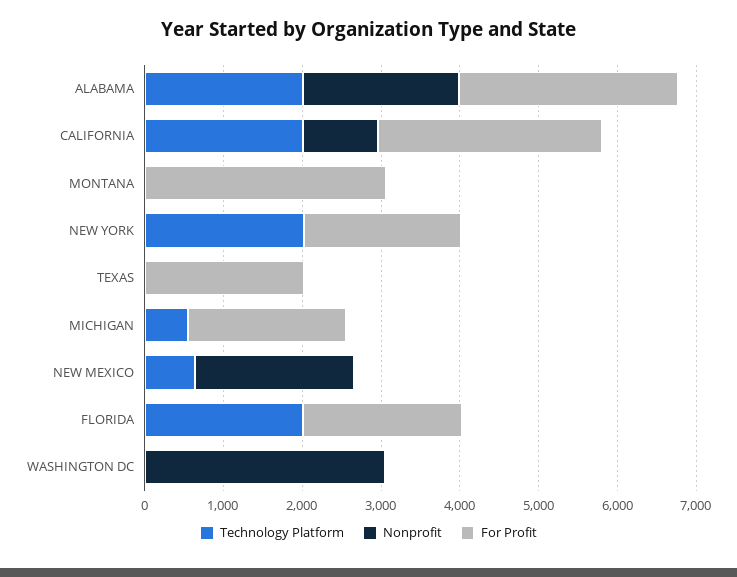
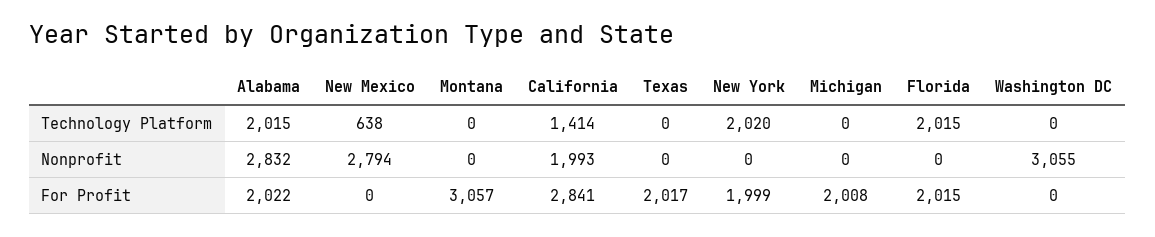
Nonprofit, ALABAMA: 2000 -> 2832
For Profit, ALABAMA: 2800 -> 2022
Technology Platform, CALIFORNIA: 2000 -> 1414
Nonprofit, CALIFORNIA: 1000 -> 1993
Technology Platform, MICHIGAN: 600 -> 0
Nonprofit, NEW MEXICO: 2000 -> 2794

